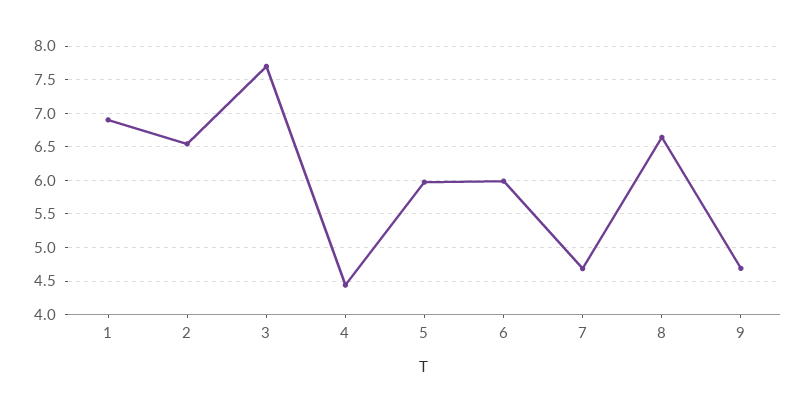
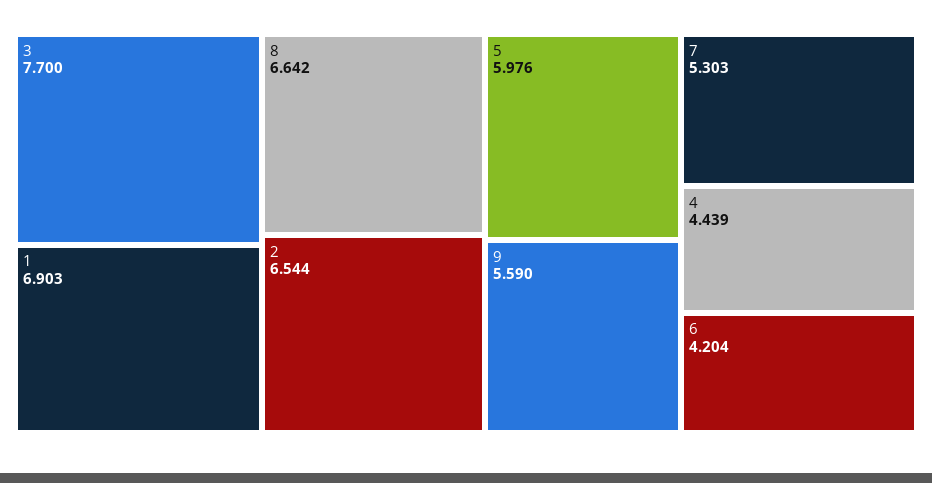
6: 6 -> 4.204
7: 4.7 -> 5.303
9: 4.7 -> 5.59

